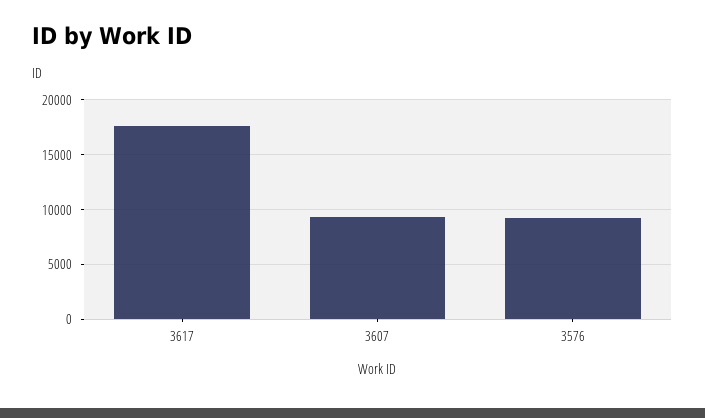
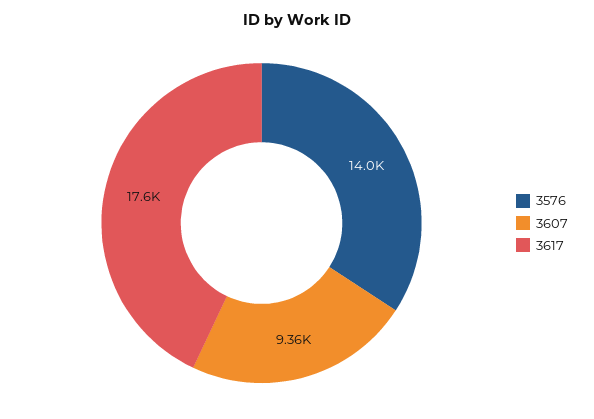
3576: 9000 -> 14000

